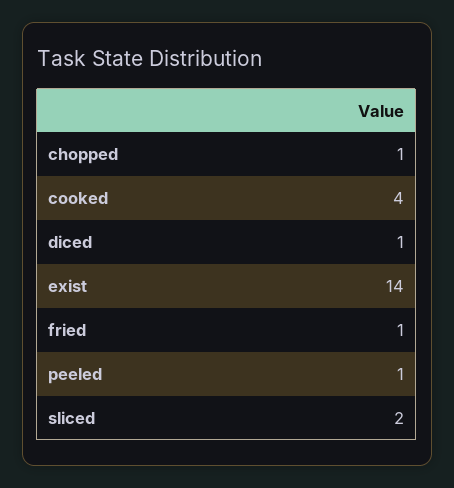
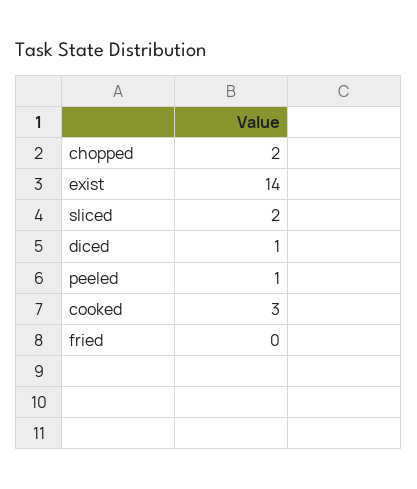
chopped: 1 -> 2
cooked: 4 -> 3
fried: 1 -> 0

